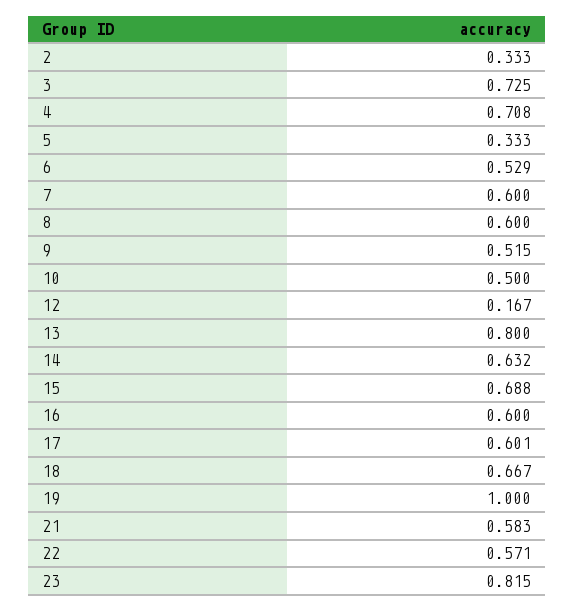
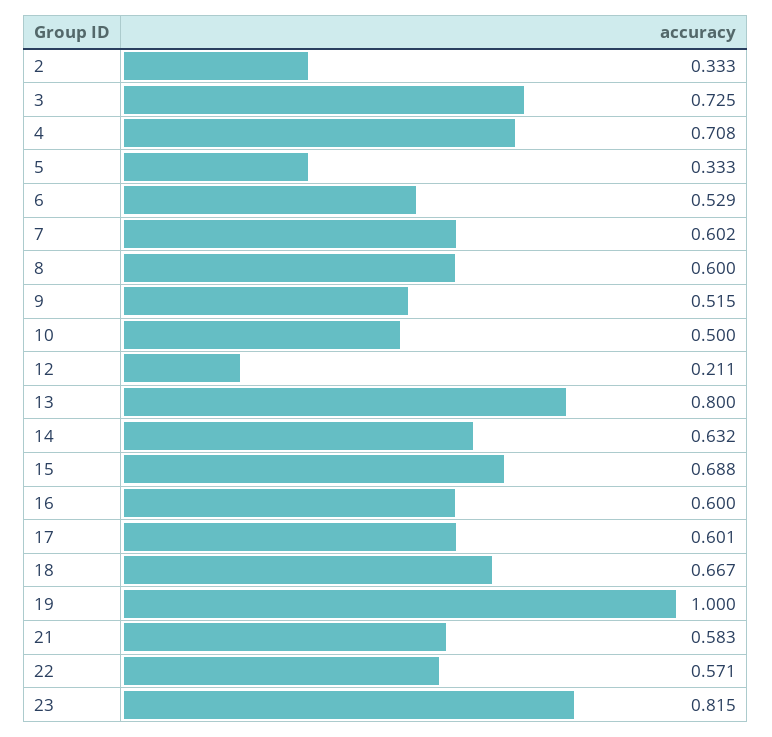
7: 0.6 -> 0.602
12: 0.167 -> 0.211

